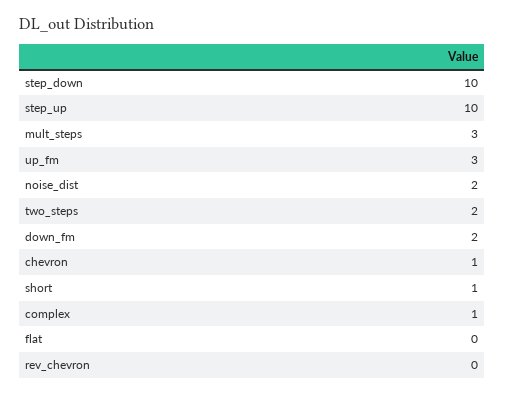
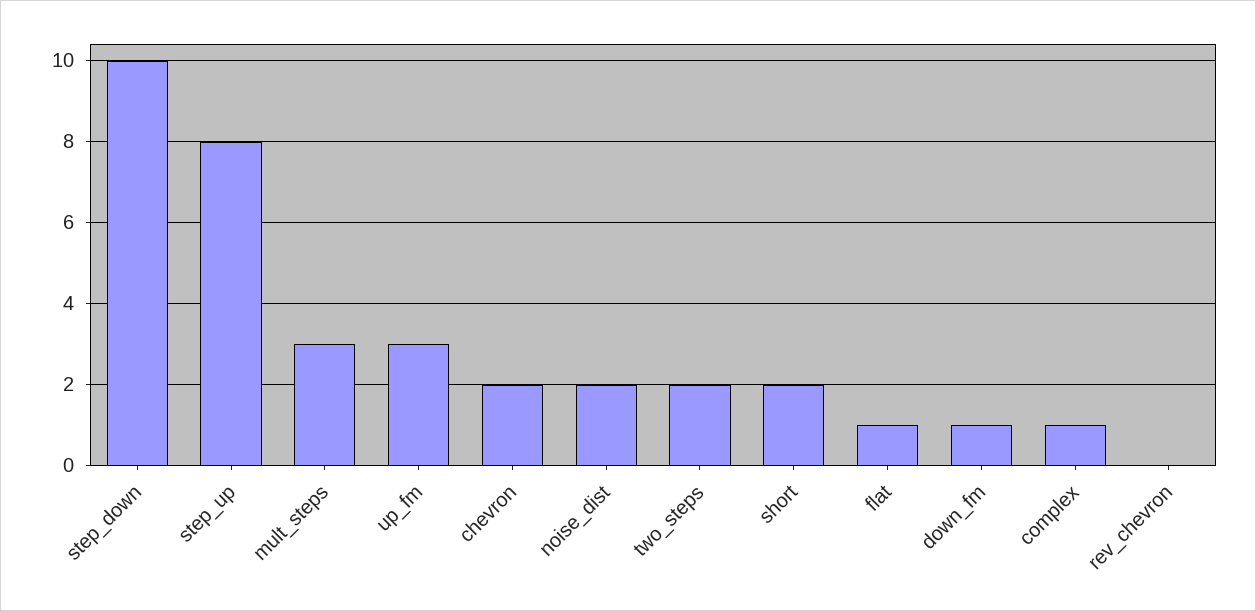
step_up: 10 -> 8
down_fm: 2 -> 1
chevron: 1 -> 2
short: 1 -> 2
flat: 0 -> 1

